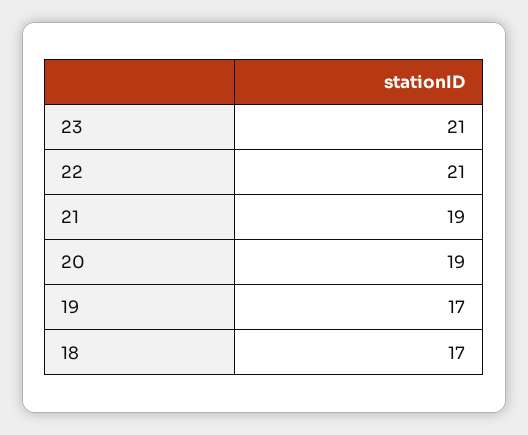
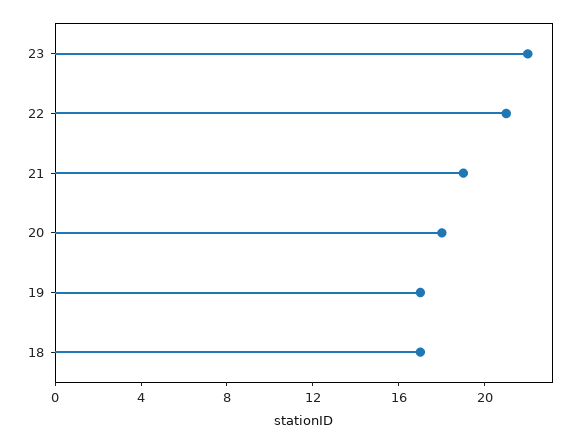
23: 21 -> 22
20: 19 -> 18

